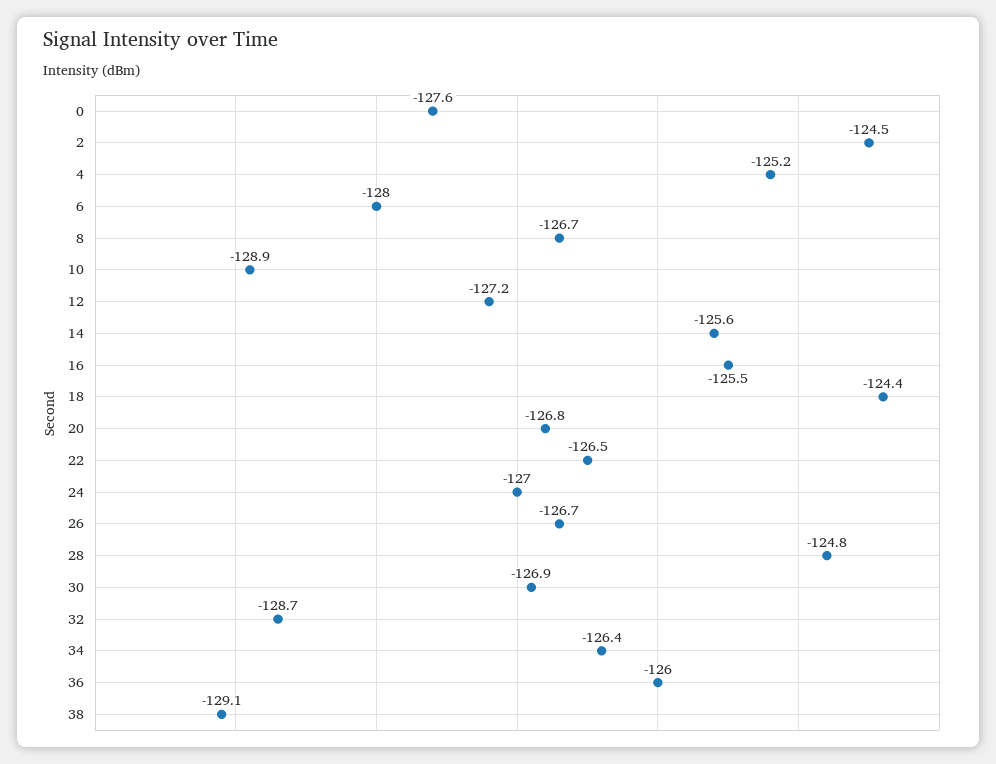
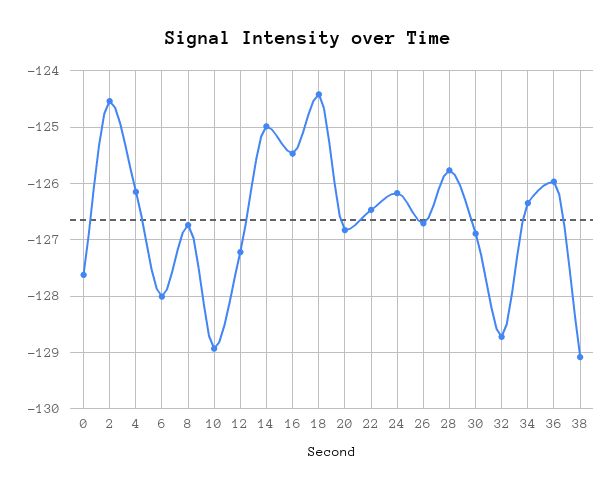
4: -125.2 -> -126.2
14: -125.6 -> -125
24: -127 -> -126.2
28: -124.8 -> -125.8

